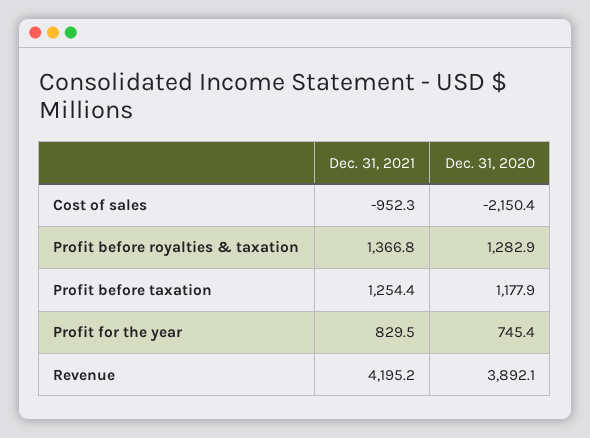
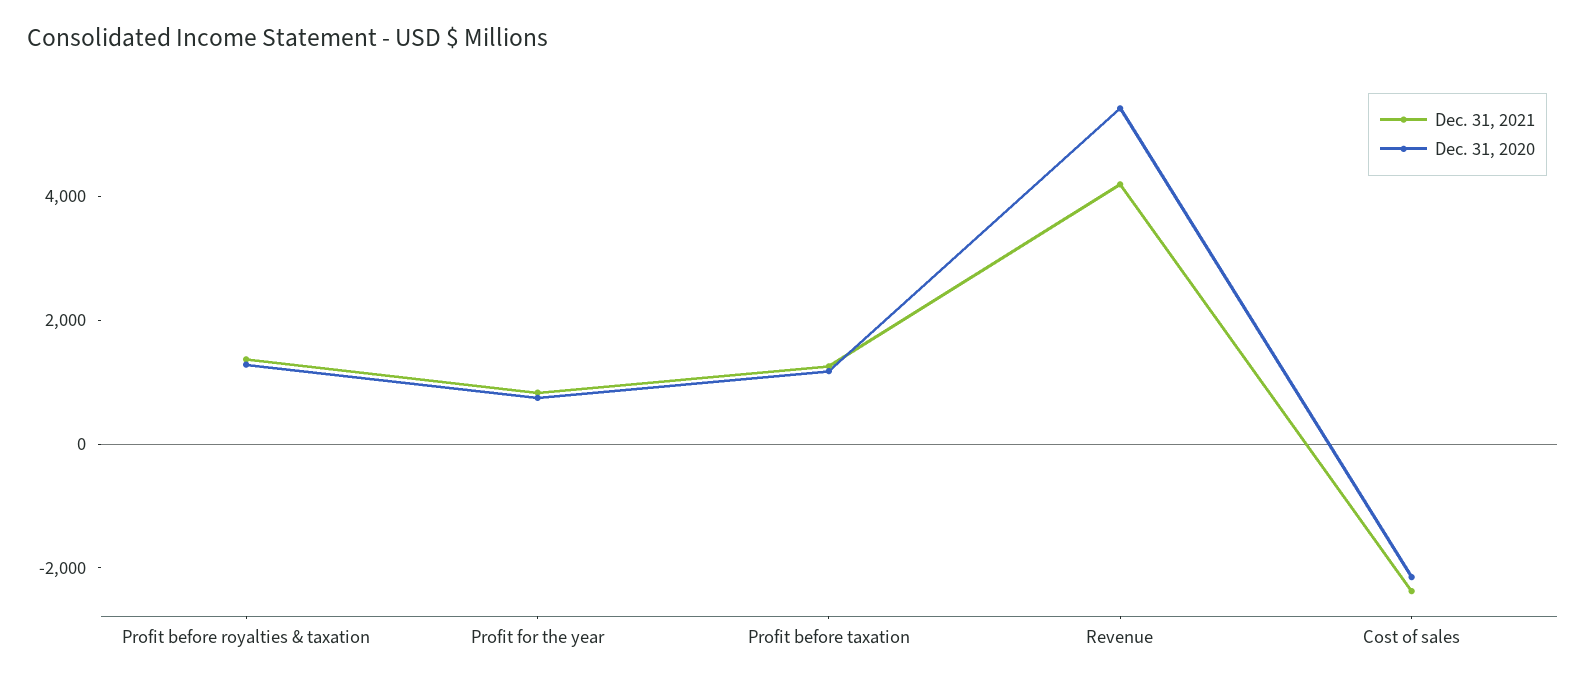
Dec. 31, 2021, Cost of sales: -952.3 -> -2500
Dec. 31, 2020, Revenue: 3892.1 -> 5500

